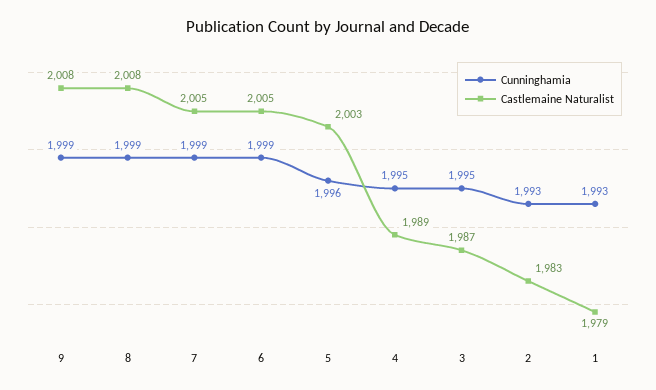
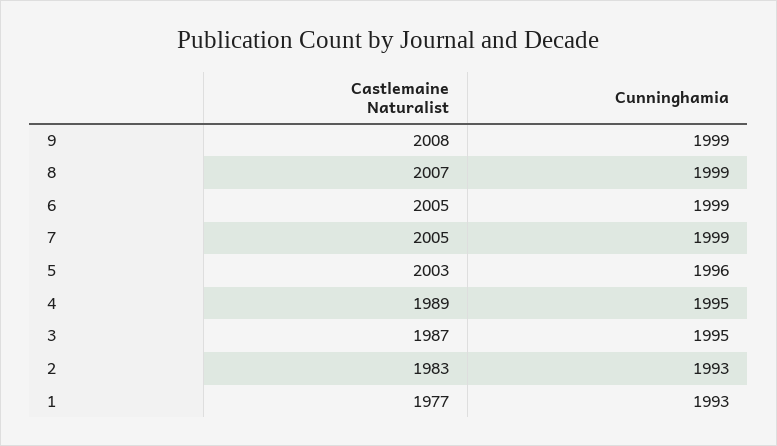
Castlemaine Naturalist, 8: 2008 -> 2007
Castlemaine Naturalist, 1: 1979 -> 1977

